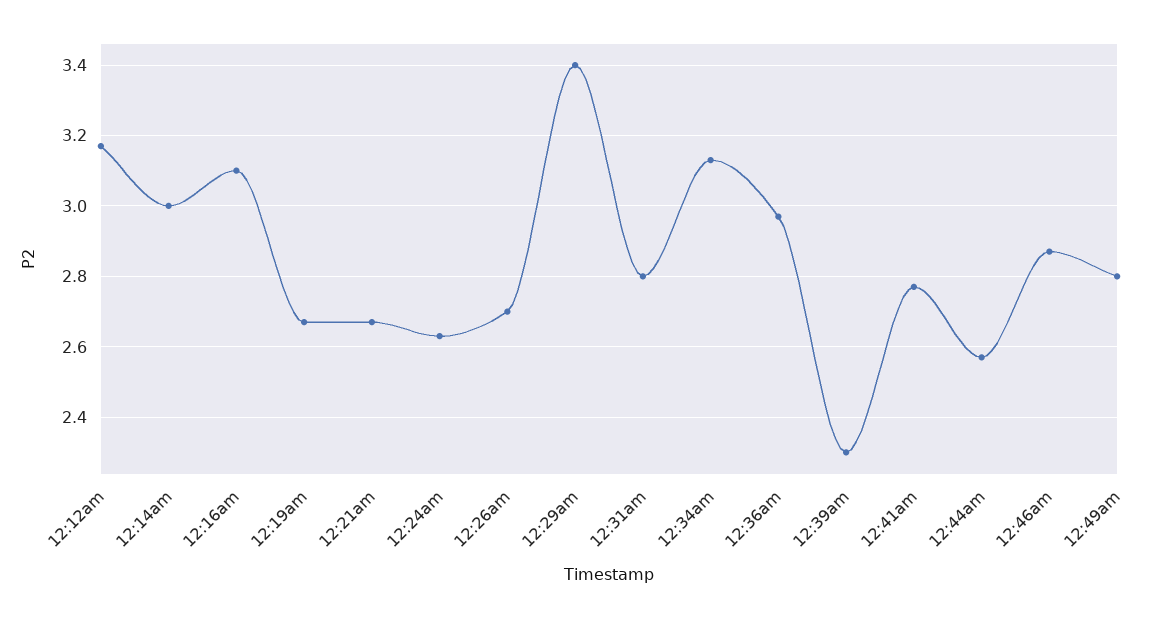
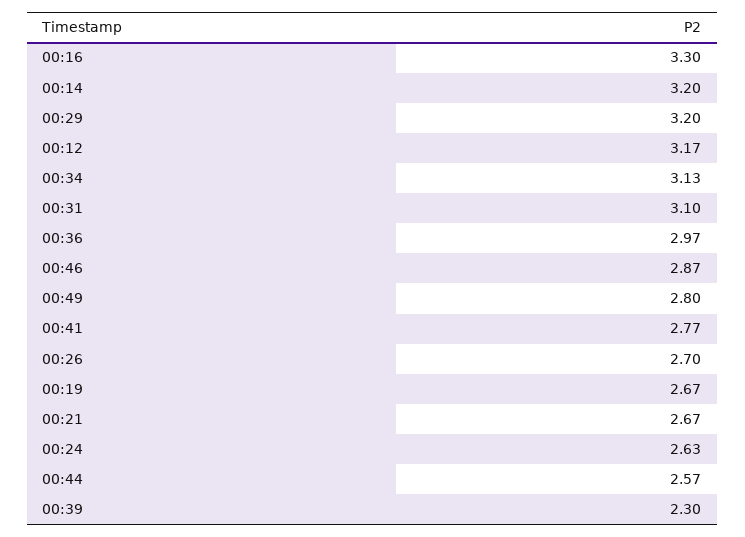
12:14am: 3 -> 3.2
12:16am: 3.1 -> 3.3
12:29am: 3.4 -> 3.2
12:31am: 2.8 -> 3.1

